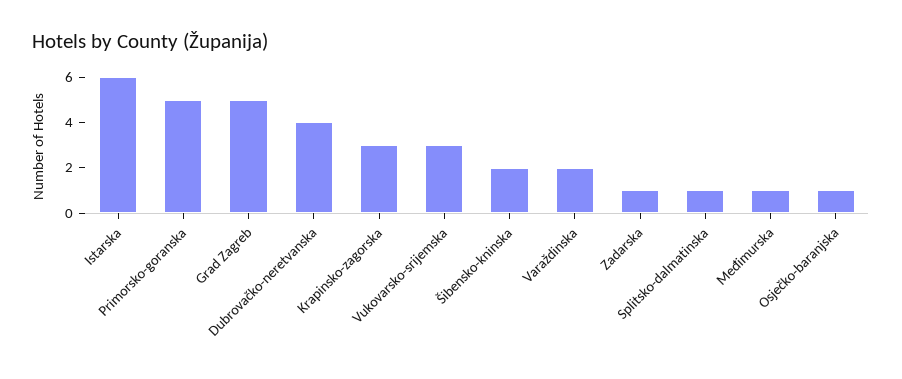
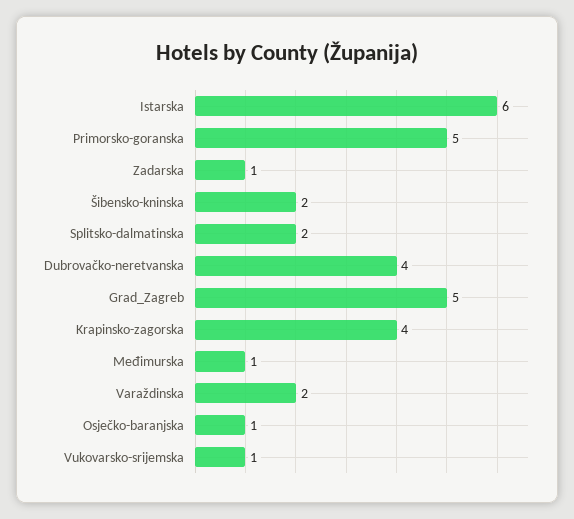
Krapinsko-zagorska: 3 -> 4
Vukovarsko-srijemska: 3 -> 1
Splitsko-dalmatinska: 1 -> 2

